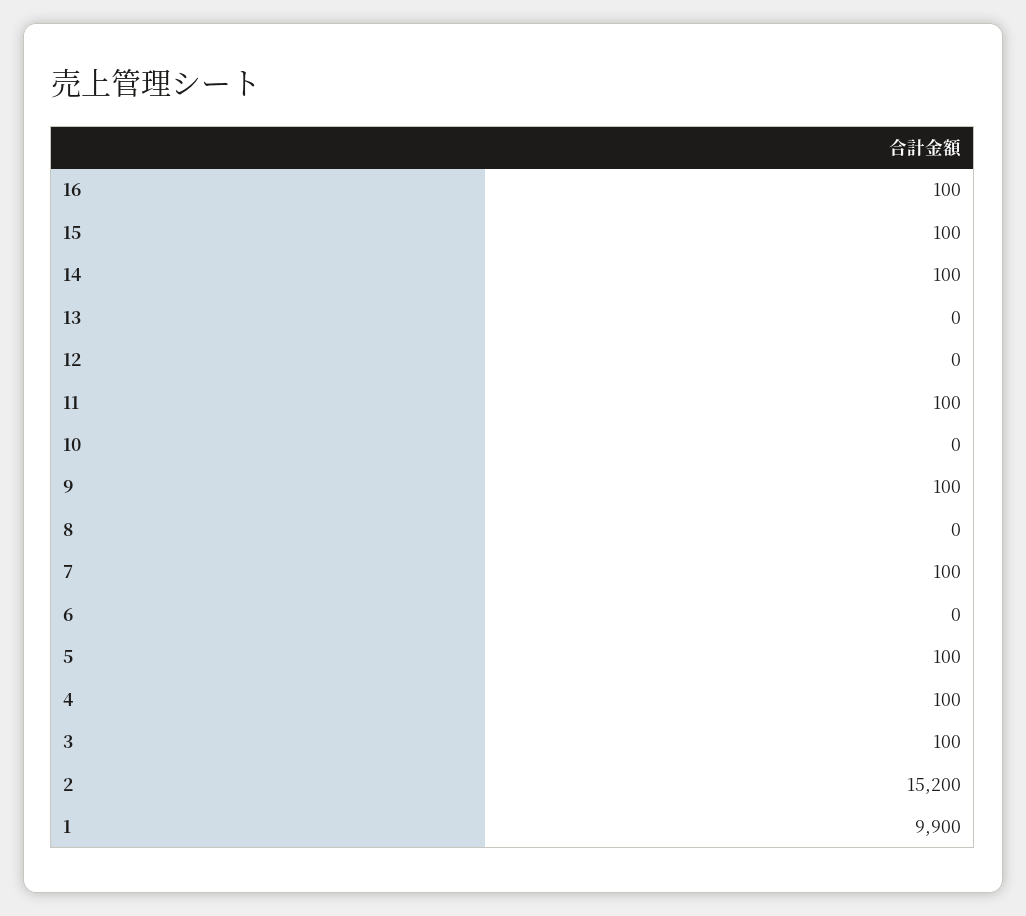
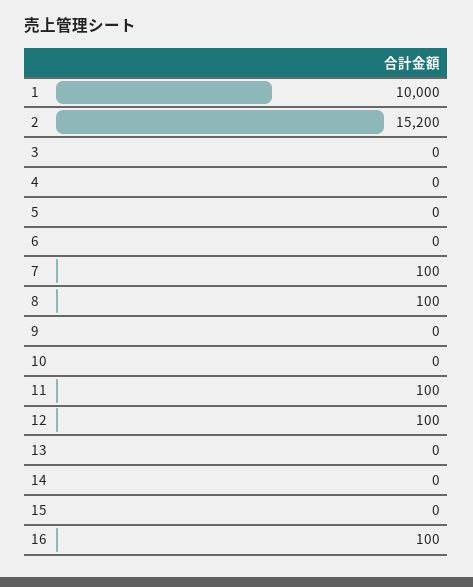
15: 100 -> 0
14: 100 -> 0
12: 0 -> 100
9: 100 -> 0
8: 0 -> 100
5: 100 -> 0
4: 100 -> 0
3: 100 -> 0
1: 9900 -> 10000

